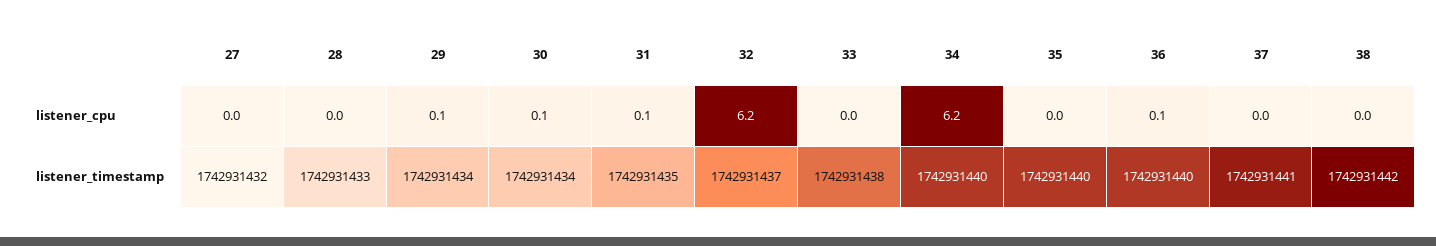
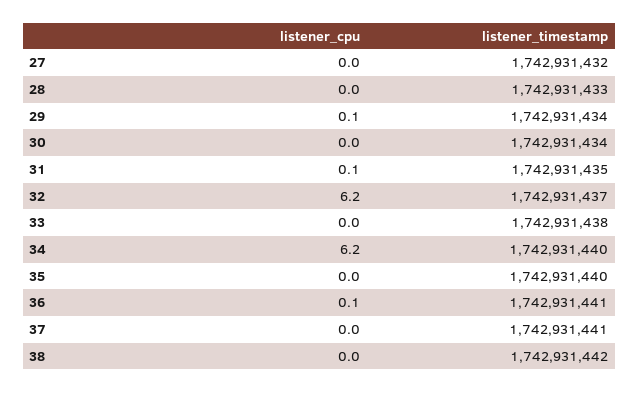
30, listener_cpu: 0.1 -> 0
36, listener_timestamp: 1742931440 -> 1742931441

